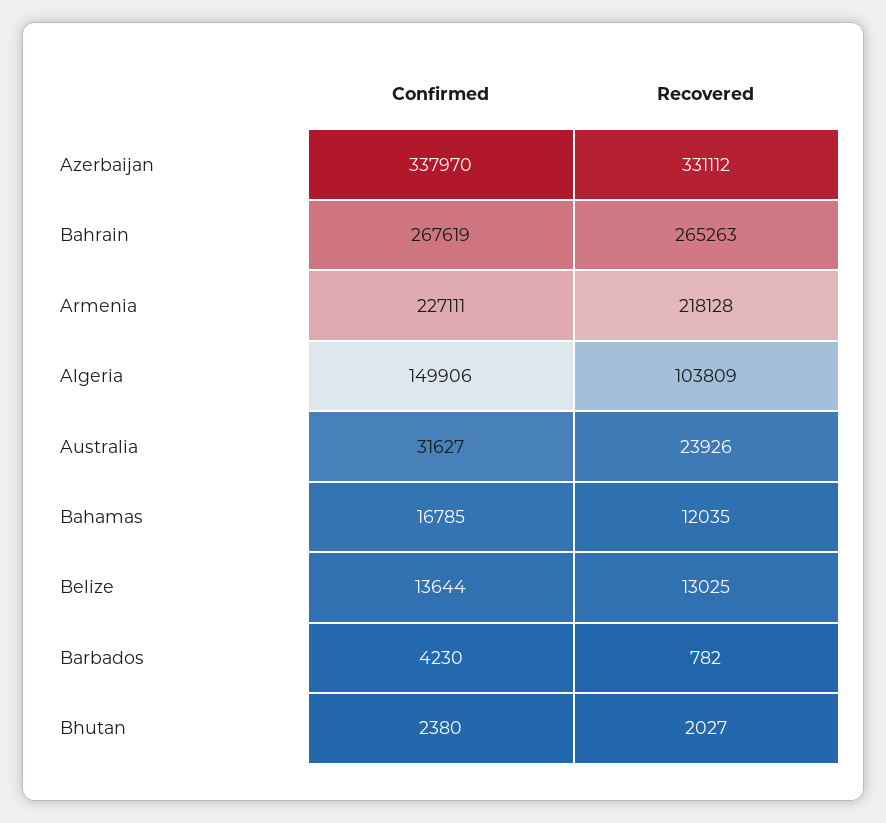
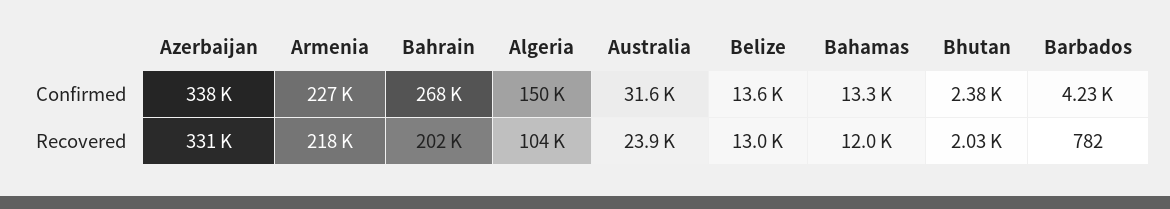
Recovered, Bahrain: 265263 -> 202000
Confirmed, Bahamas: 16785 -> 13300

